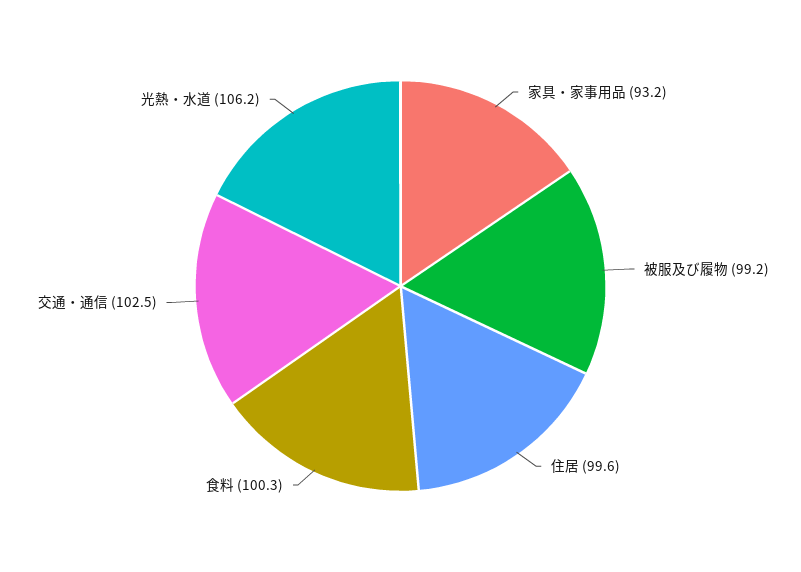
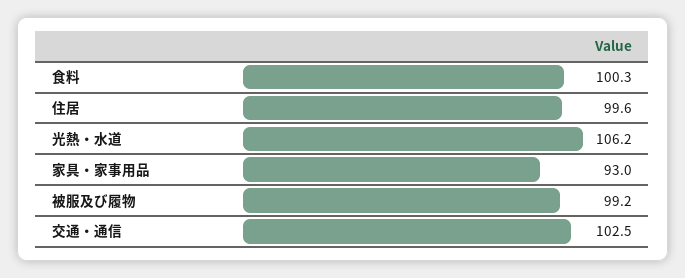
家具・家事用品: 93.2 -> 93

